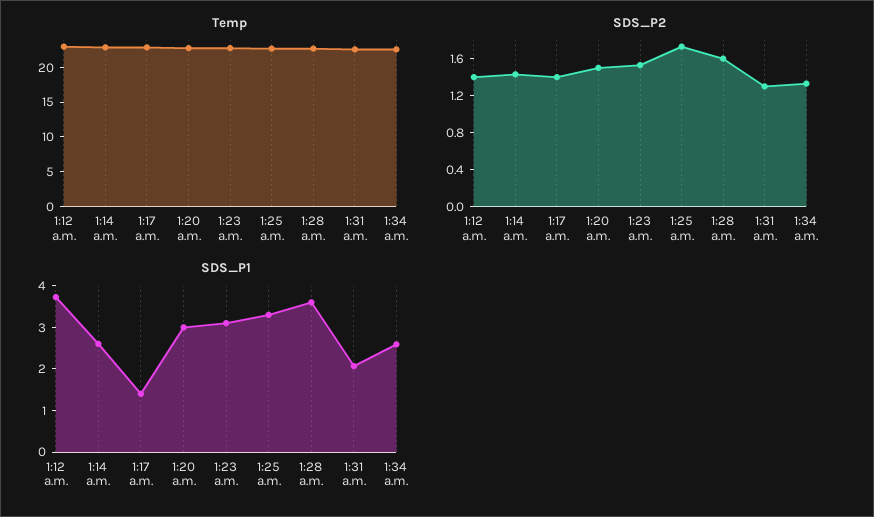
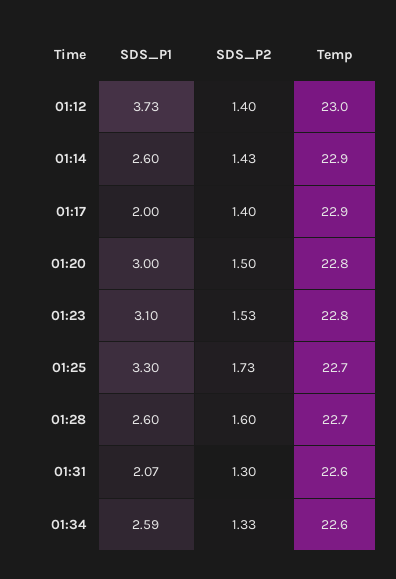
SDS_P1, 1:17 a.m.: 1.4 -> 2
SDS_P1, 1:28 a.m.: 3.6 -> 2.6

